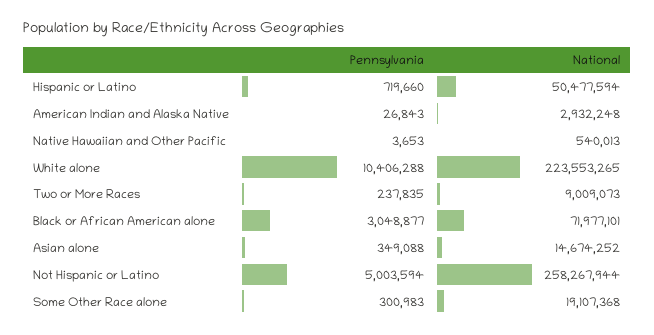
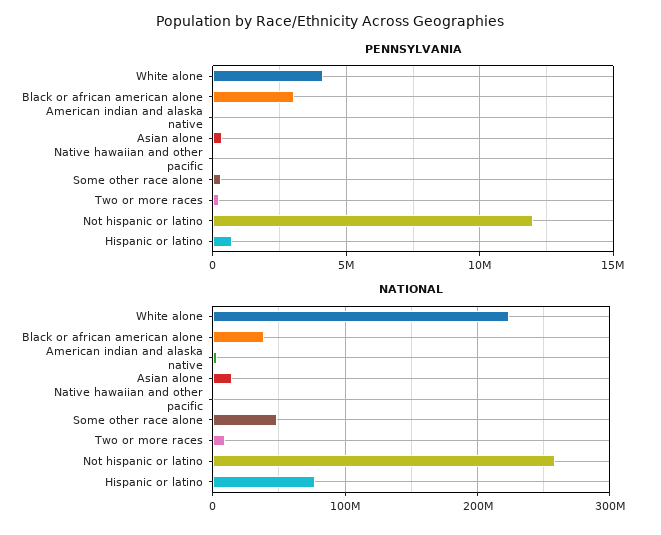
National, Hispanic or Latino: 50477594 -> 80000000
Pennsylvania, White alone: 10406288 -> 4000000
National, Black or African American alone: 71977101 -> 40000000
Pennsylvania, Not Hispanic or Latino: 5003594 -> 12000000
National, Some Other Race alone: 19107368 -> 50000000

